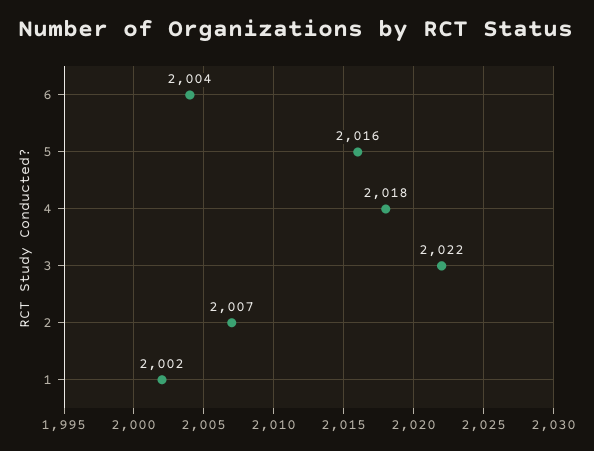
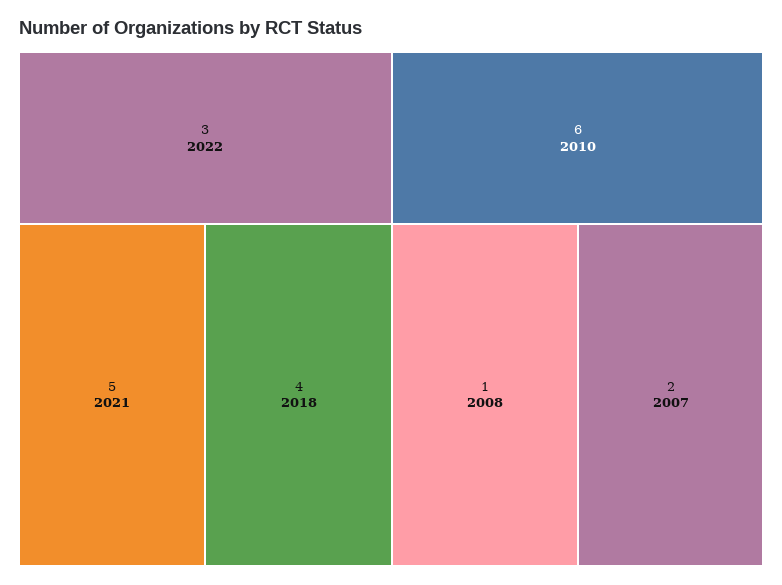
6: 2004 -> 2010
5: 2016 -> 2021
1: 2002 -> 2008

